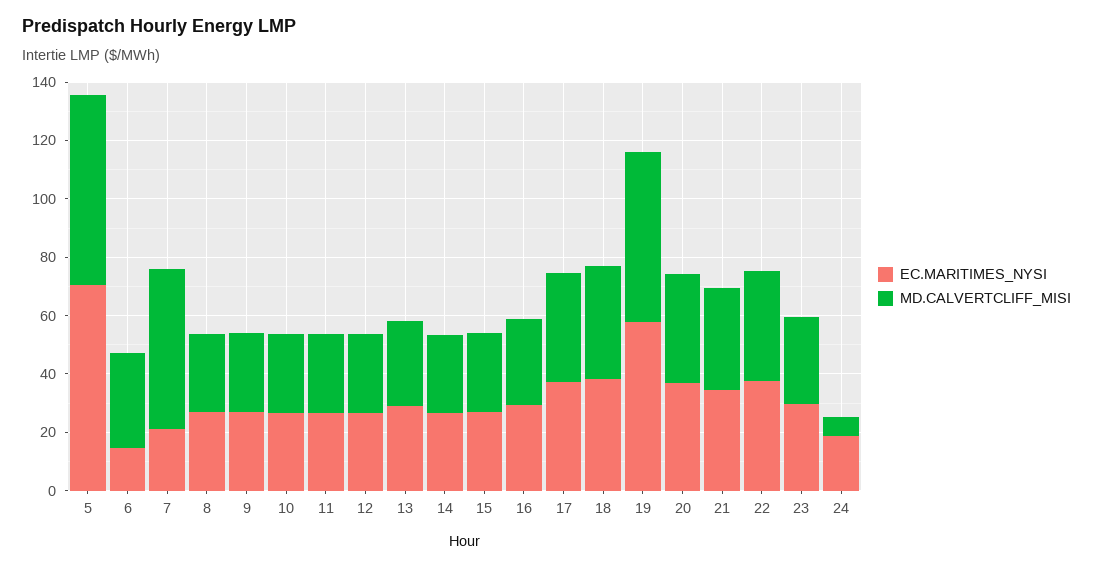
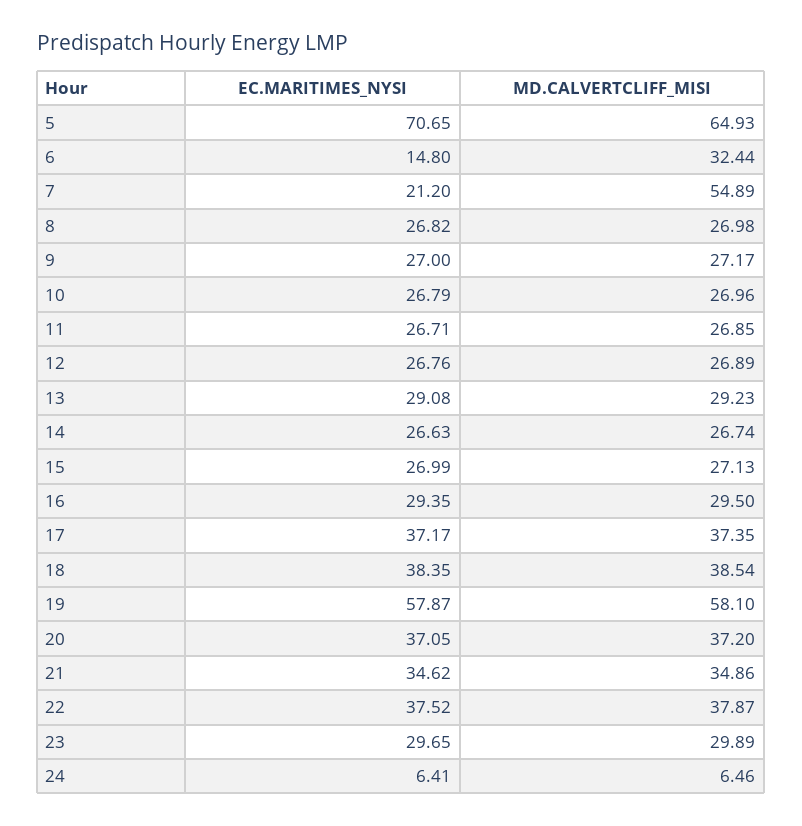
EC.MARITIMES_NYSI, 24: 20 -> 6.41

